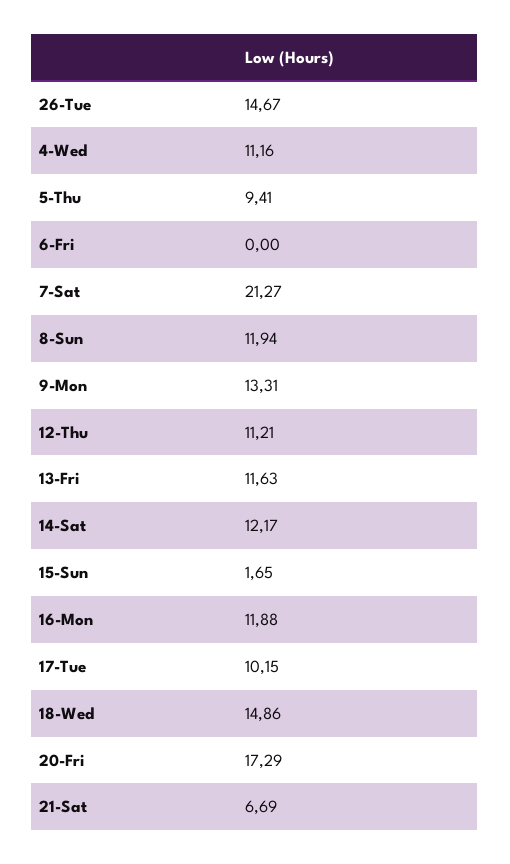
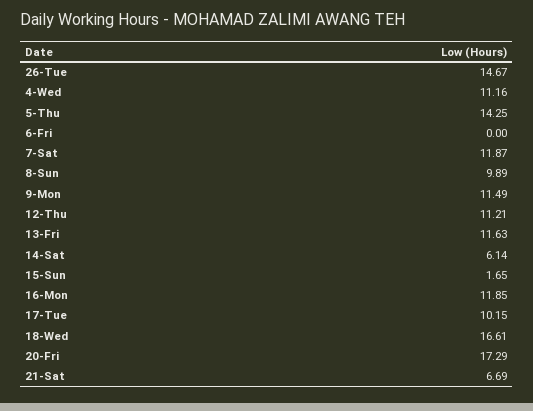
5-Thu: 9.41 -> 14.25
7-Sat: 21.27 -> 11.87
8-Sun: 11.94 -> 9.89
9-Mon: 13.31 -> 11.49
14-Sat: 12.17 -> 6.14
16-Mon: 11.88 -> 11.85
18-Wed: 14.86 -> 16.61

